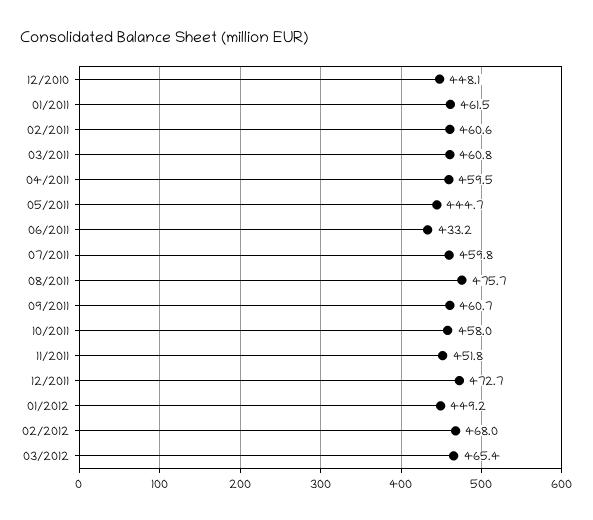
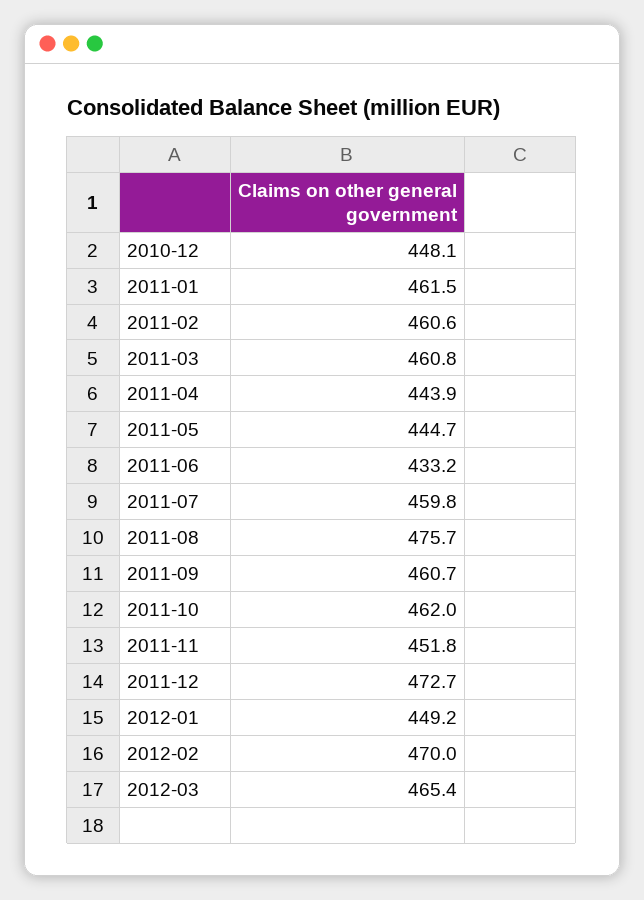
04/2011: 459.5 -> 443.9
10/2011: 458 -> 462
02/2012: 468 -> 470

